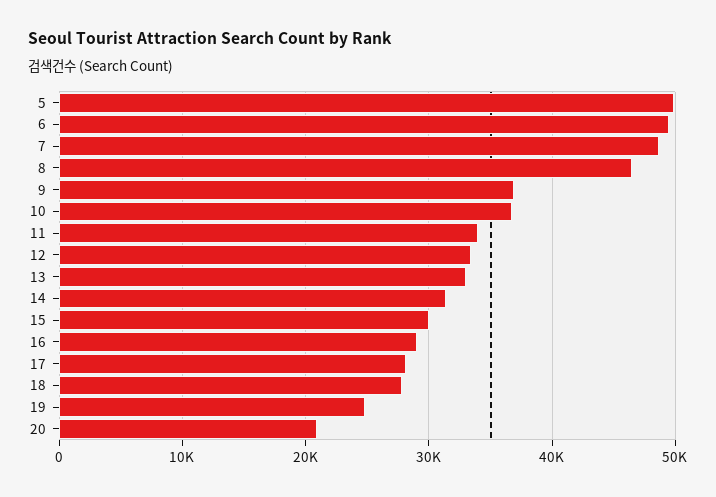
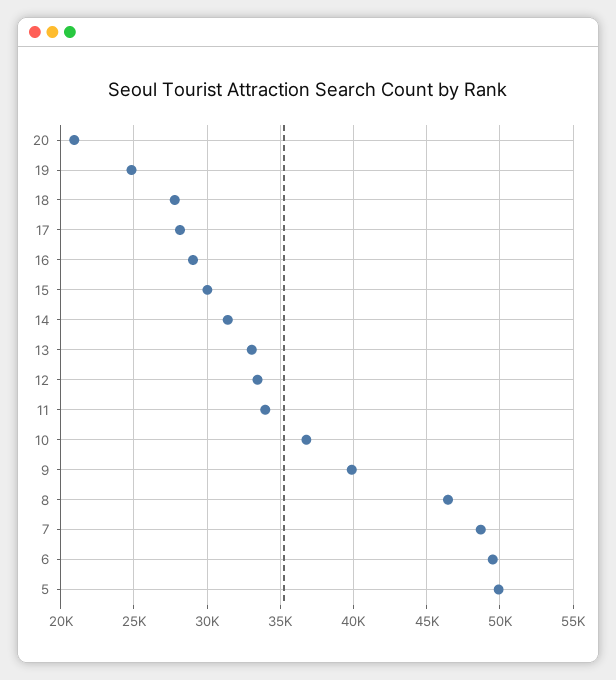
9: 37000 -> 40000

